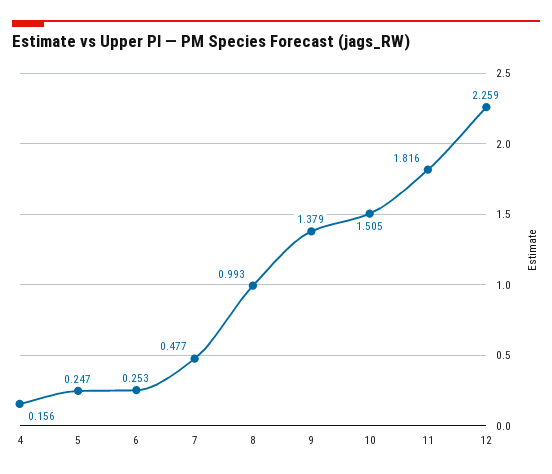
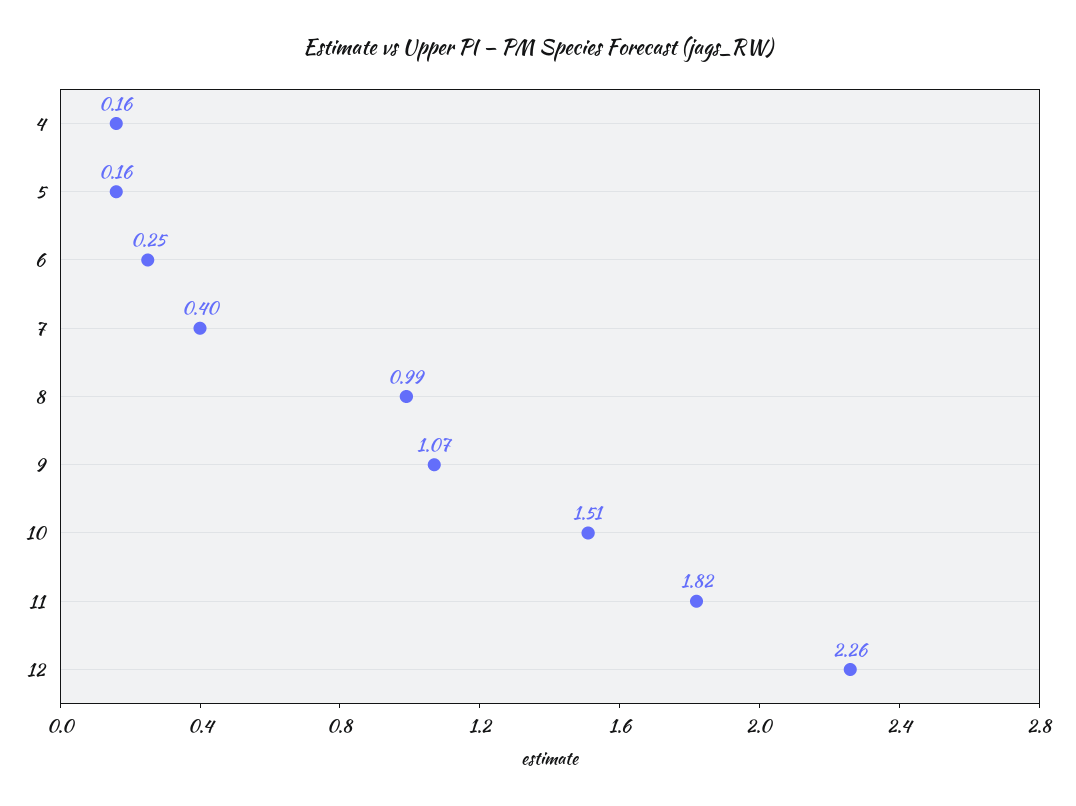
5: 0.247 -> 0.16
7: 0.477 -> 0.4
9: 1.379 -> 1.07

